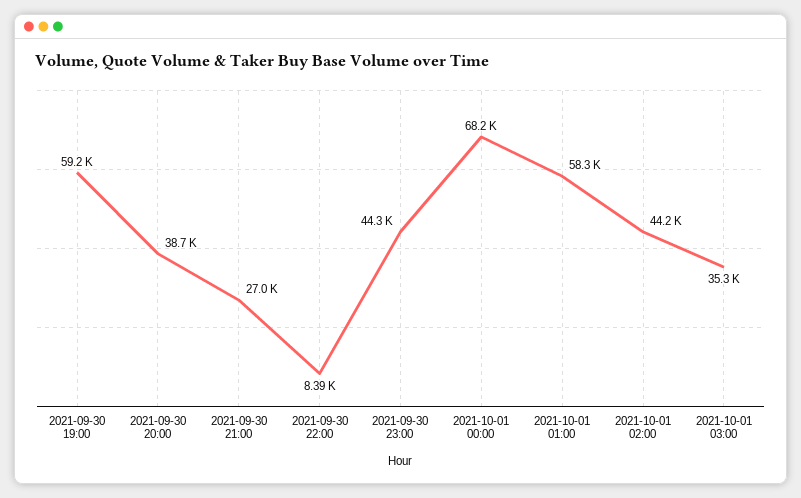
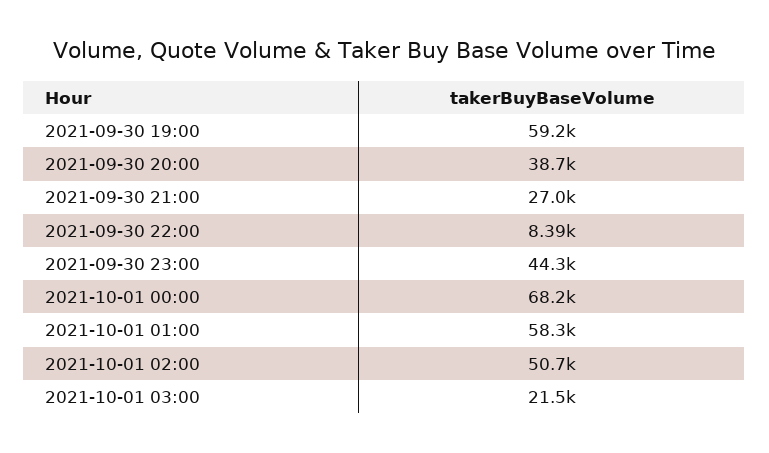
2021-10-01 02:00: 44200 -> 50700
2021-10-01 03:00: 35300 -> 21500

